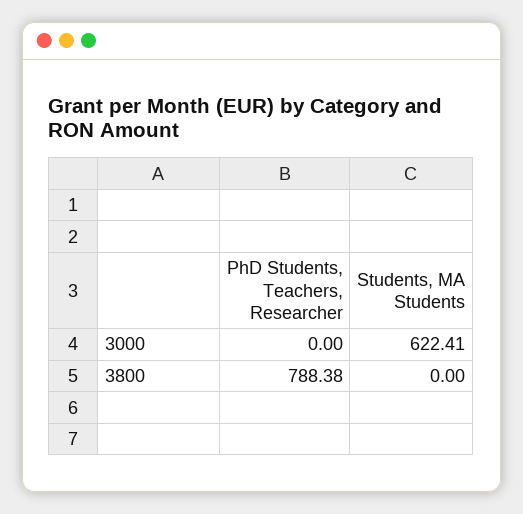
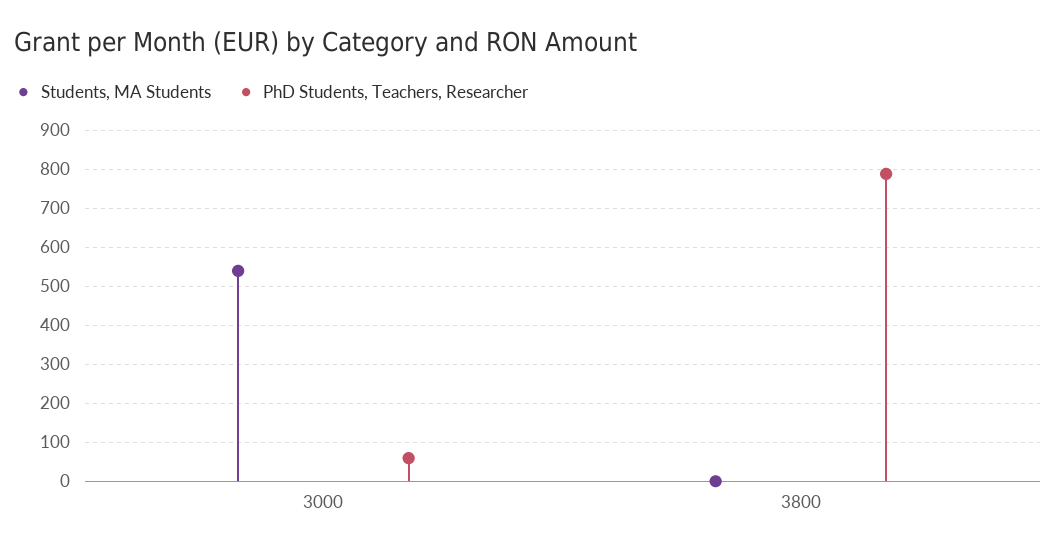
PhD Students, Teachers, Researcher, 3000: 0 -> 60
Students, MA Students, 3000: 622.41 -> 540

